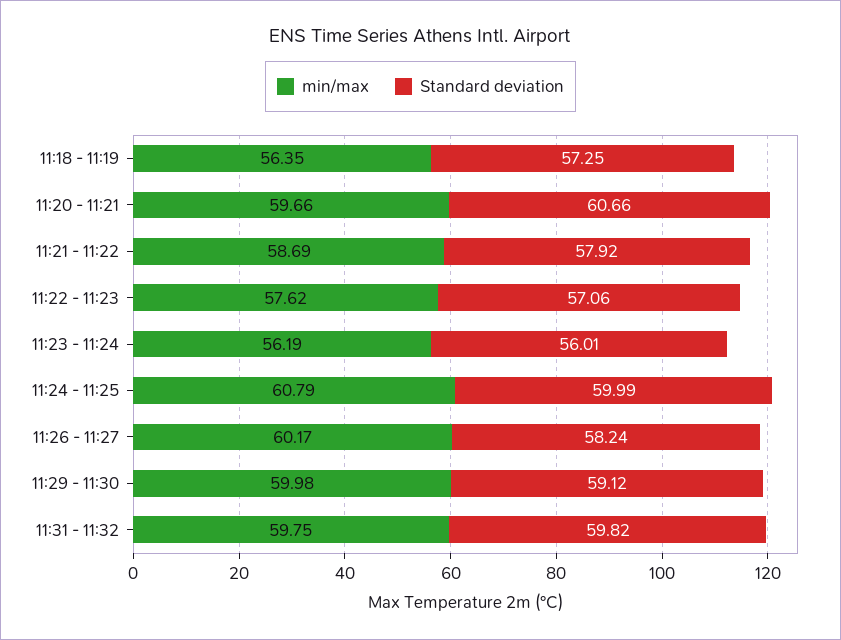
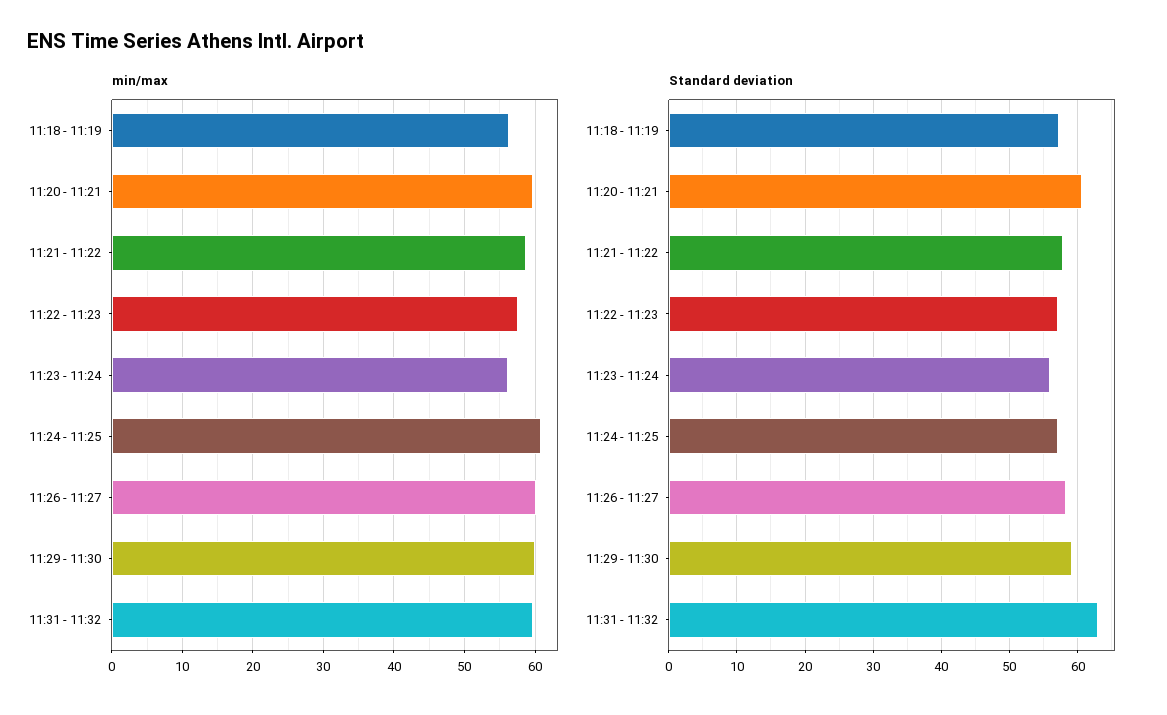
Standard deviation, 11:24 - 11:25: 59.99 -> 57
Standard deviation, 11:31 - 11:32: 59.82 -> 63

